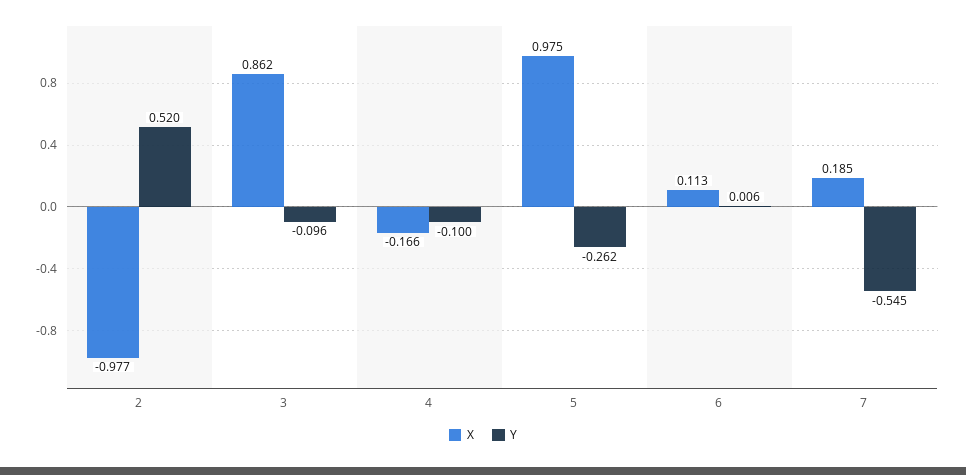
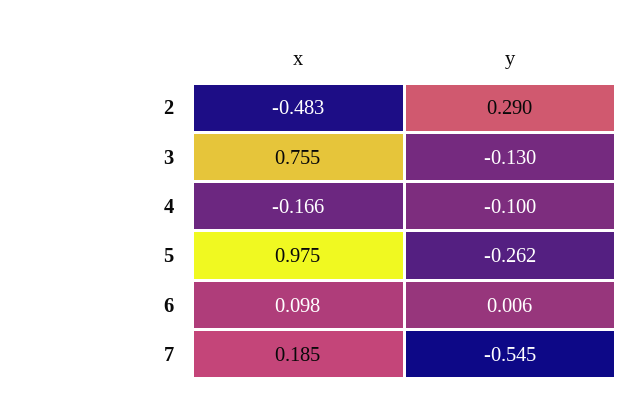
X, 2: -0.977 -> -0.483
Y, 2: 0.52 -> 0.29
X, 3: 0.862 -> 0.755
Y, 3: -0.096 -> -0.13
X, 6: 0.113 -> 0.098

